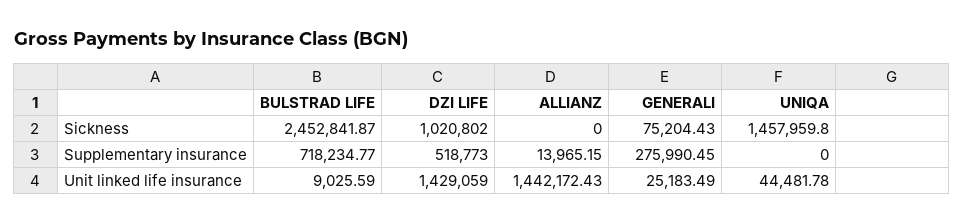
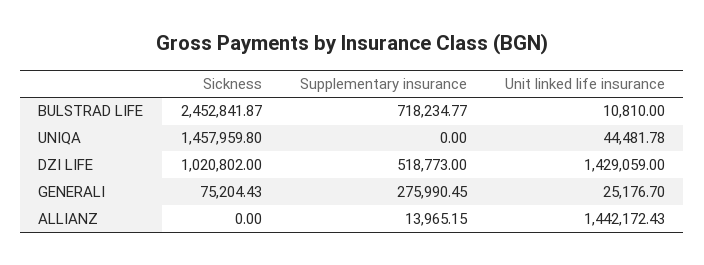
BULSTRAD LIFE, Unit linked life insurance: 9025.59 -> 10810
GENERALI, Unit linked life insurance: 25183.49 -> 25176.7

